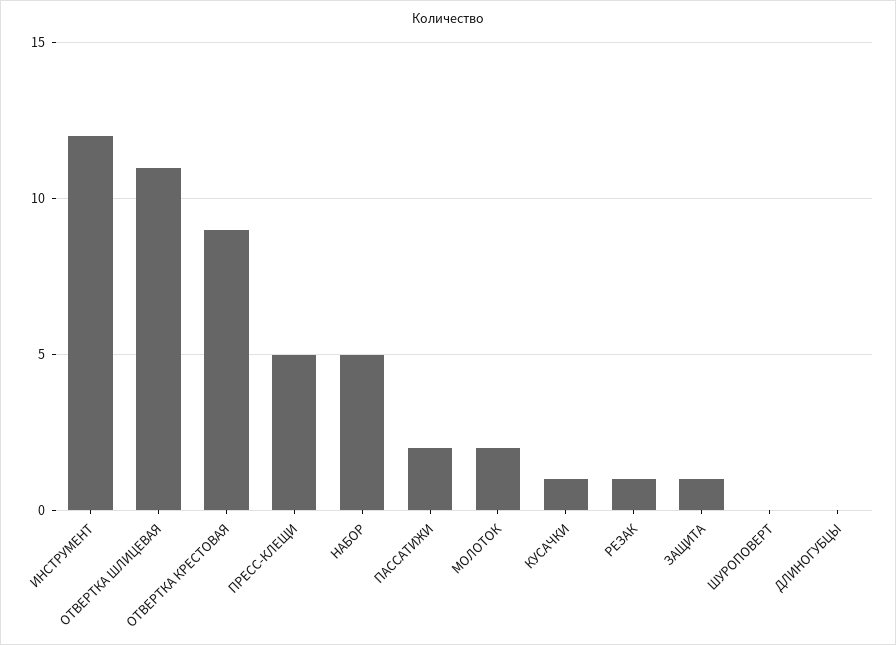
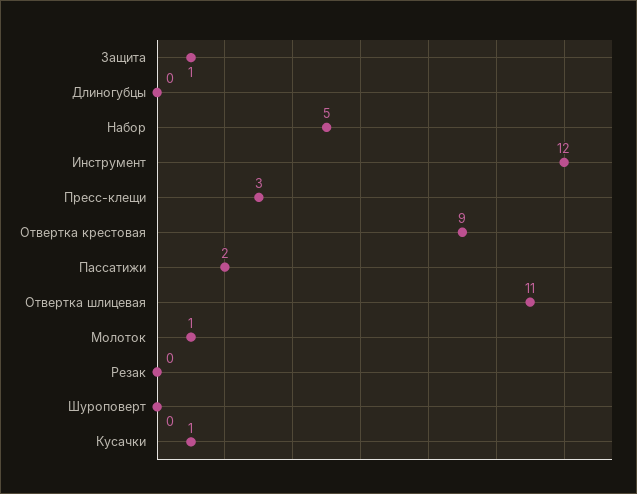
ПРЕСС-КЛЕЩИ: 5 -> 3
МОЛОТОК: 2 -> 1
РЕЗАК: 1 -> 0

